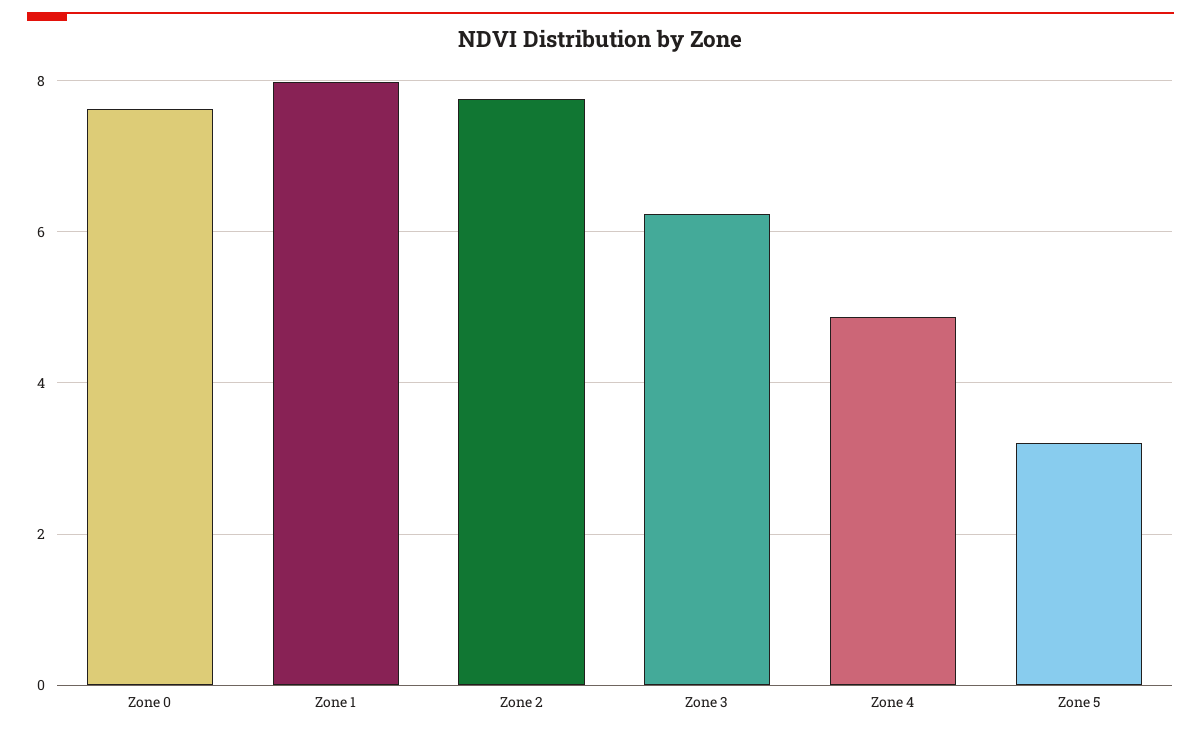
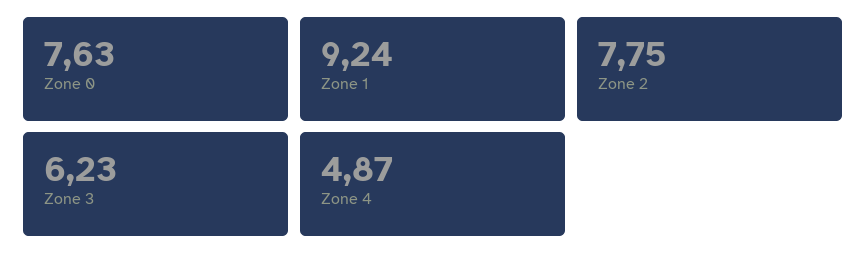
Zone 1: 8 -> 9.24
Zone 5: 3.2 -> none

